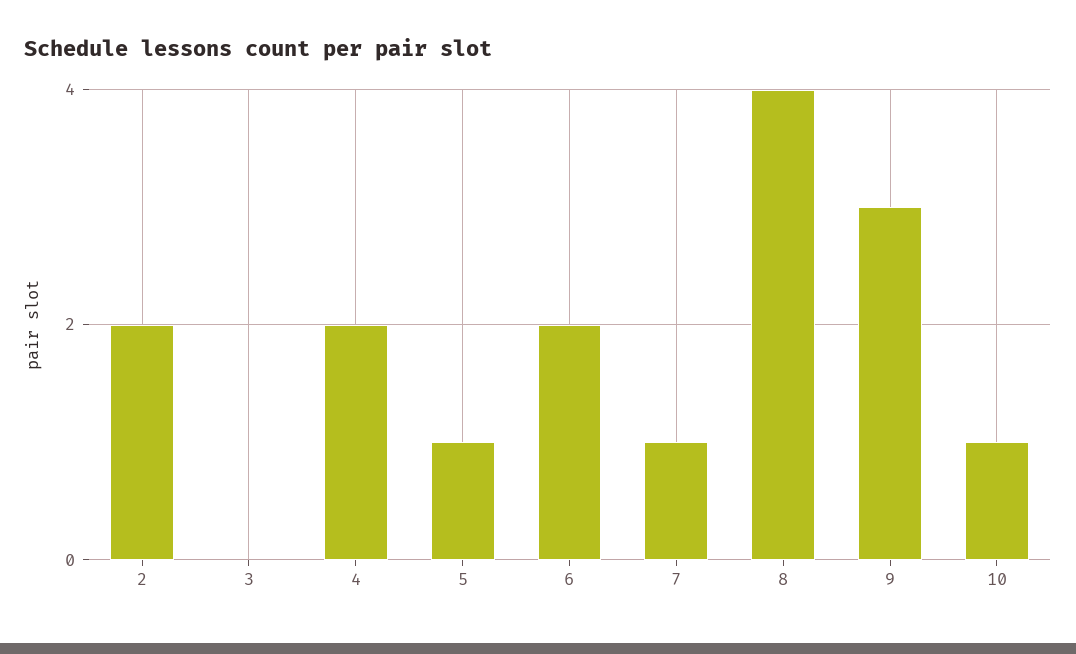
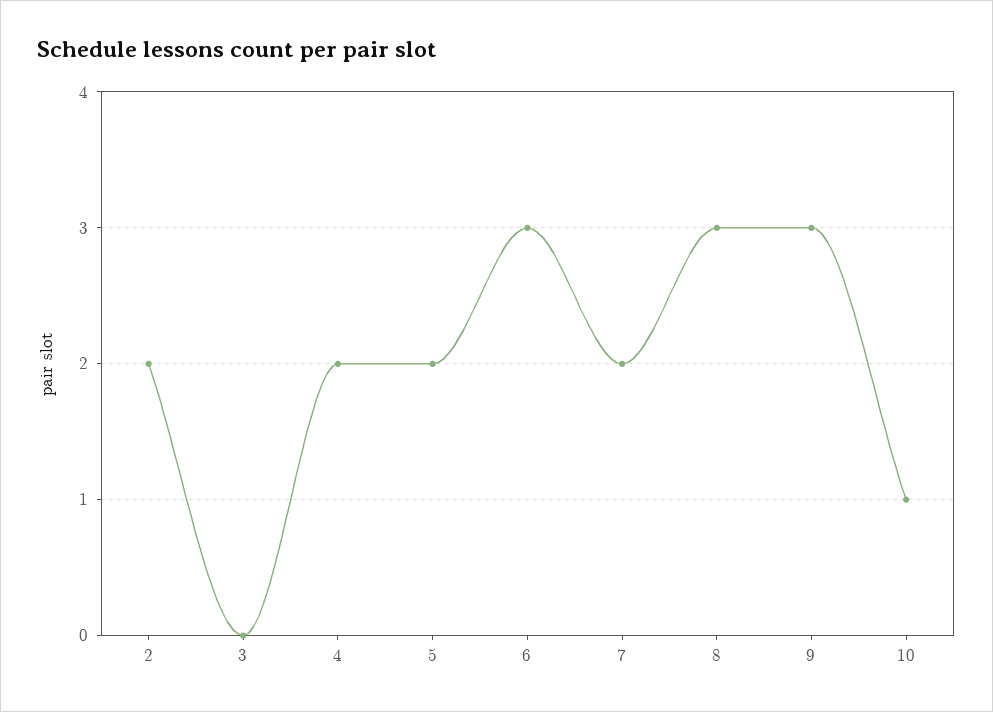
5: 1 -> 2
6: 2 -> 3
7: 1 -> 2
8: 4 -> 3

